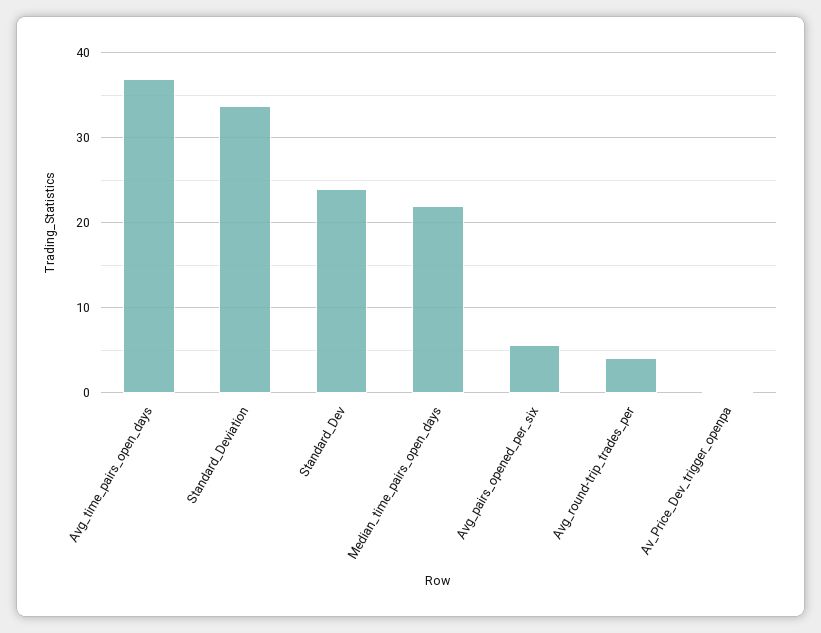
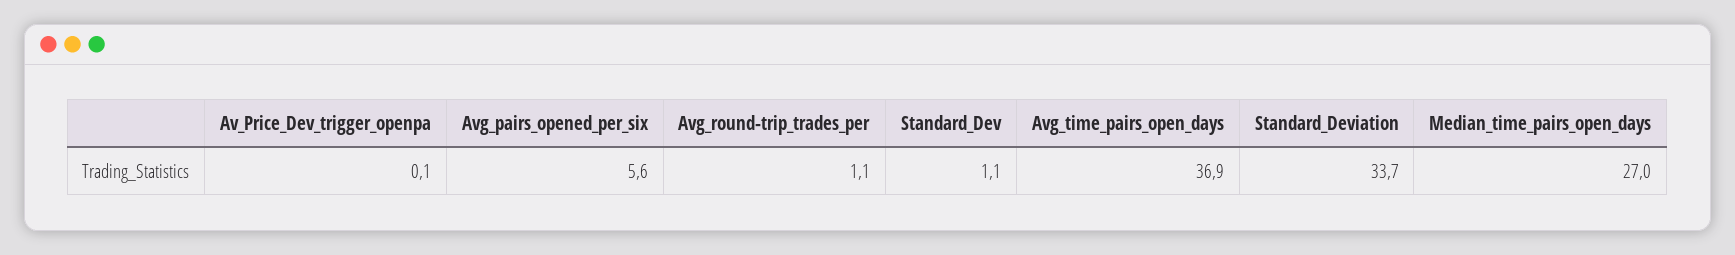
Standard_Dev: 24 -> 1.1
Median_time_pairs_open_days: 22 -> 27
Avg_round-trip_trades_per: 4 -> 1.1

